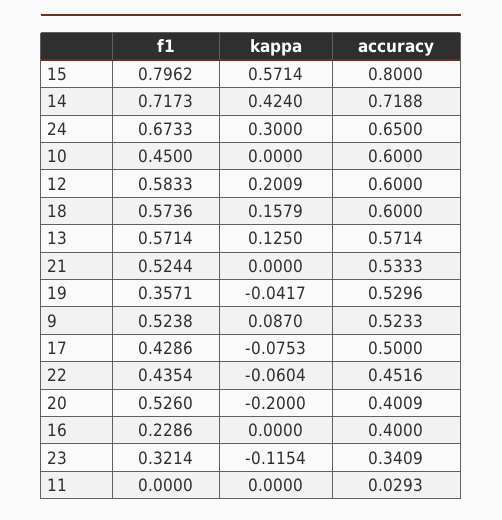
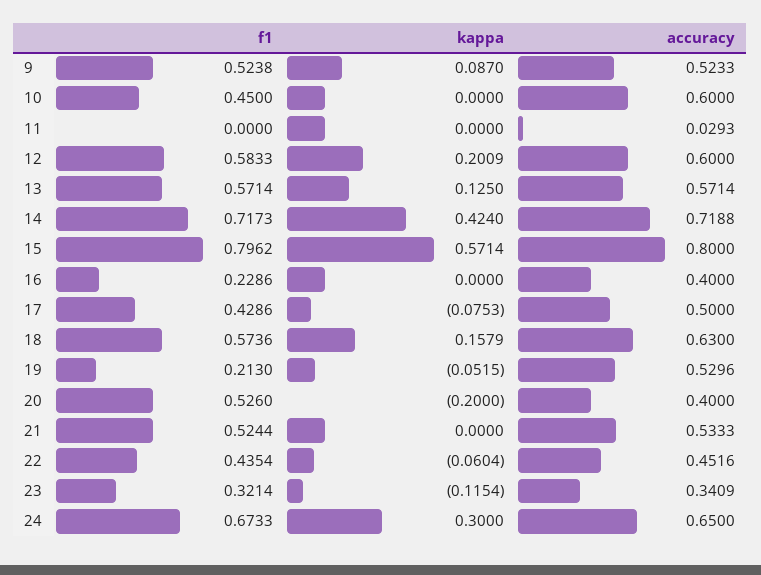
accuracy, 18: 0.6 -> 0.63
f1, 19: 0.3571 -> 0.213
kappa, 19: -0.0417 -> -0.0515
accuracy, 20: 0.4009 -> 0.4

